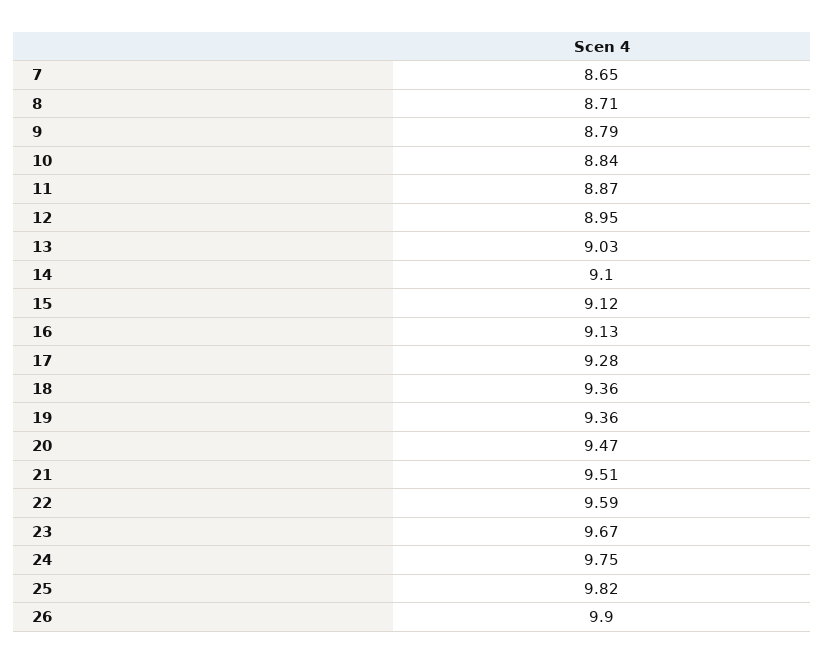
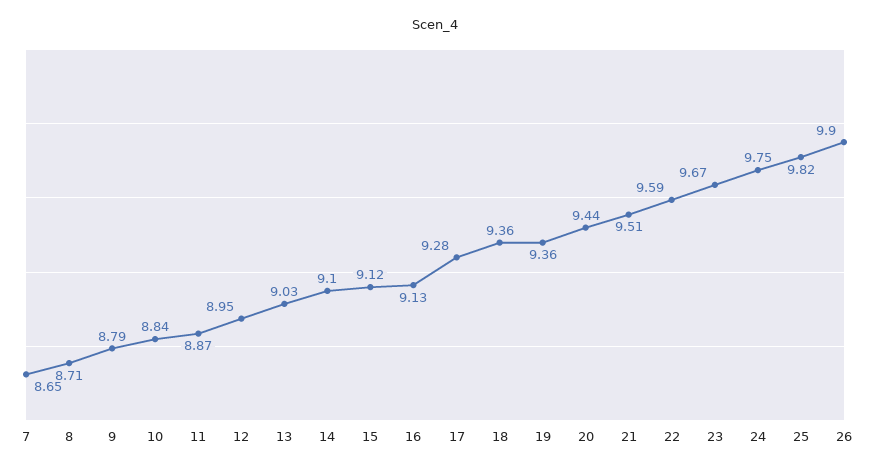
20: 9.47 -> 9.44

